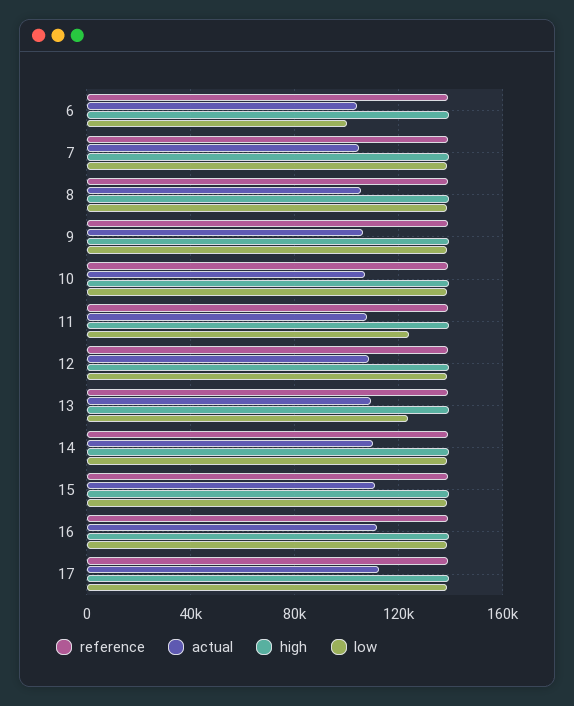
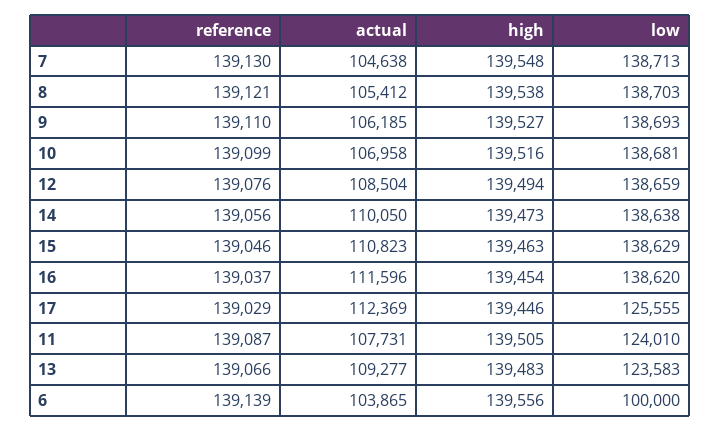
low, 17: 140000 -> 125555

